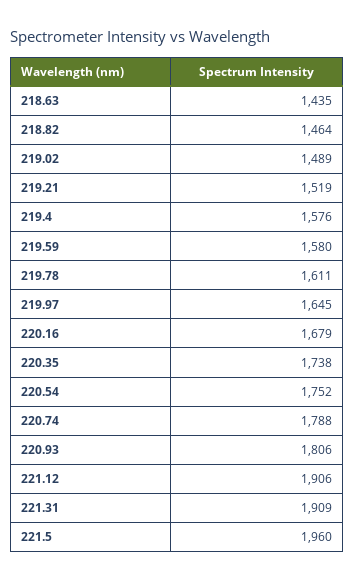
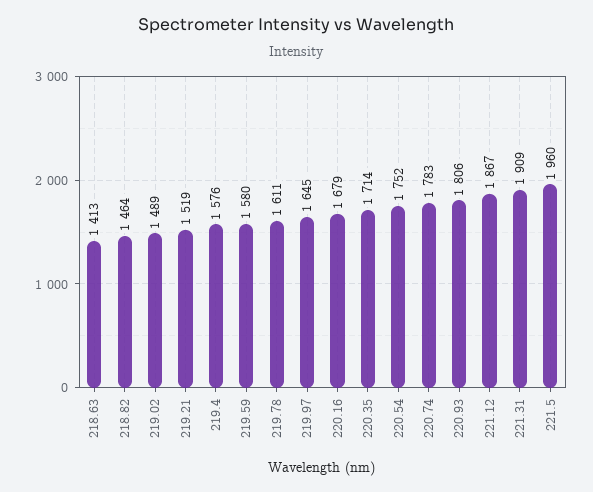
218.63: 1435 -> 1413
220.35: 1738 -> 1714
220.74: 1788 -> 1783
221.12: 1906 -> 1867

